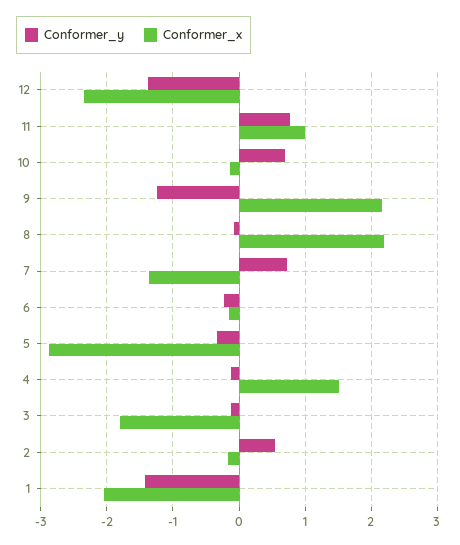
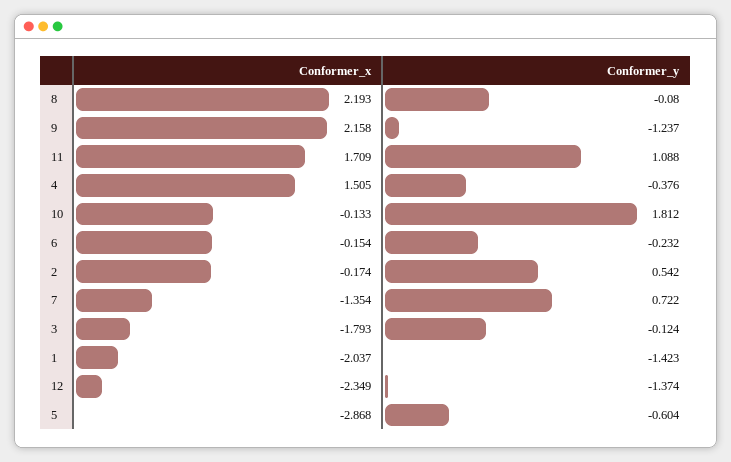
Conformer_y, 11: 0.8 -> 1.088
Conformer_x, 11: 1 -> 1.709
Conformer_y, 10: 0.7 -> 1.812
Conformer_y, 5: -0.3 -> -0.604
Conformer_y, 4: -0.1 -> -0.376

